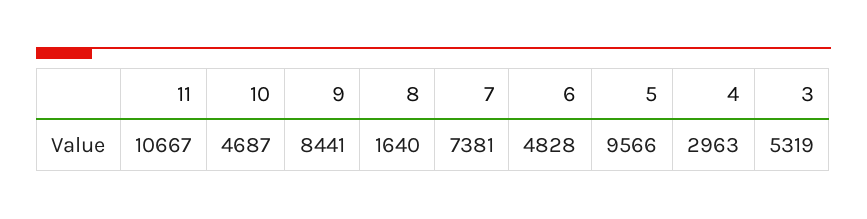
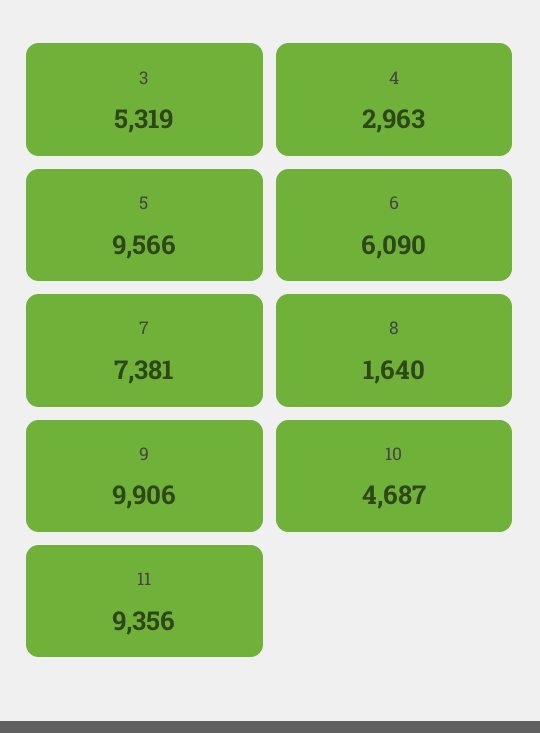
11: 10667 -> 9356
9: 8441 -> 9906
6: 4828 -> 6090

